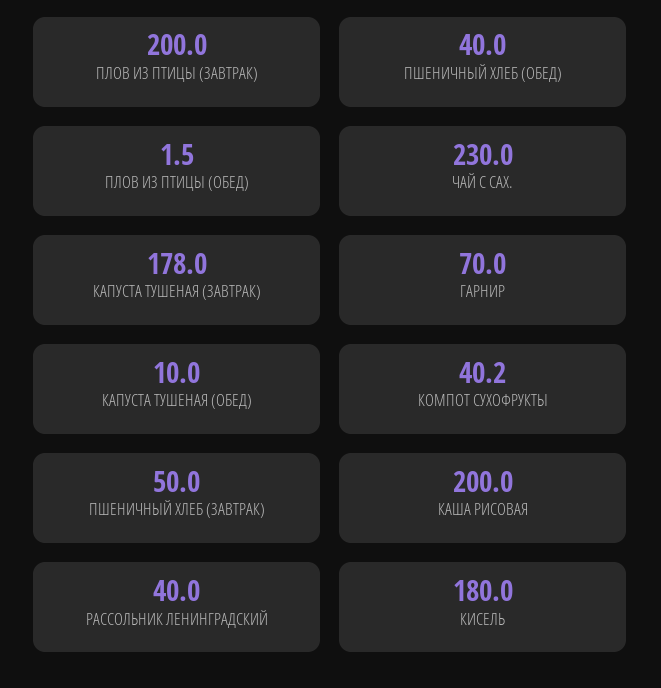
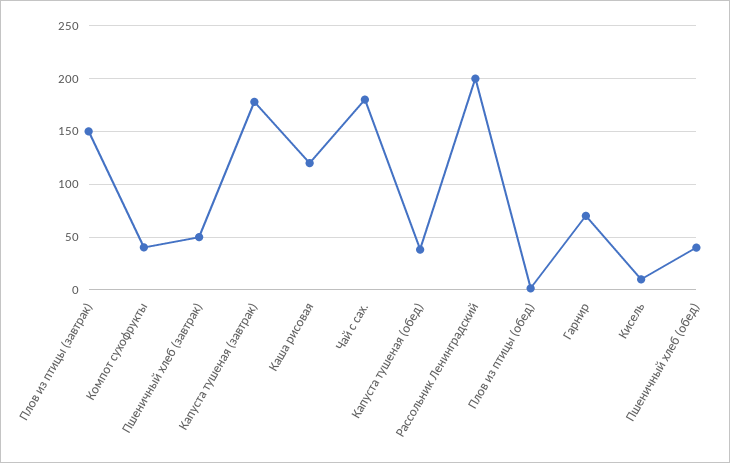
ПЛОВ ИЗ ПТИЦЫ (ЗАВТРАК): 200 -> 150
ЧАЙ С САХ.: 230 -> 180
КАПУСТА ТУШЕНАЯ (ОБЕД): 10 -> 40
КАША РИСОВАЯ: 200 -> 120
РАССОЛЬНИК ЛЕНИНГРАДСКИЙ: 40 -> 200
КИСЕЛЬ: 180 -> 10

